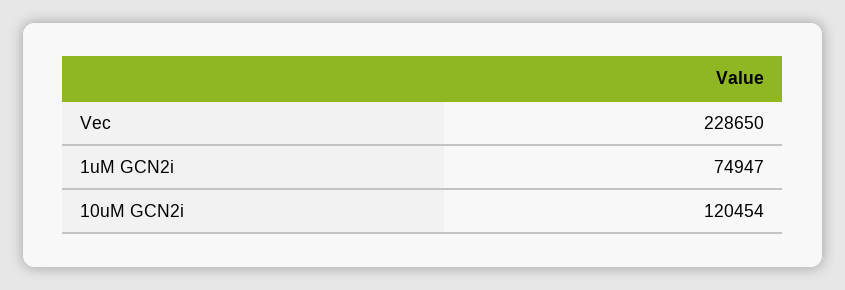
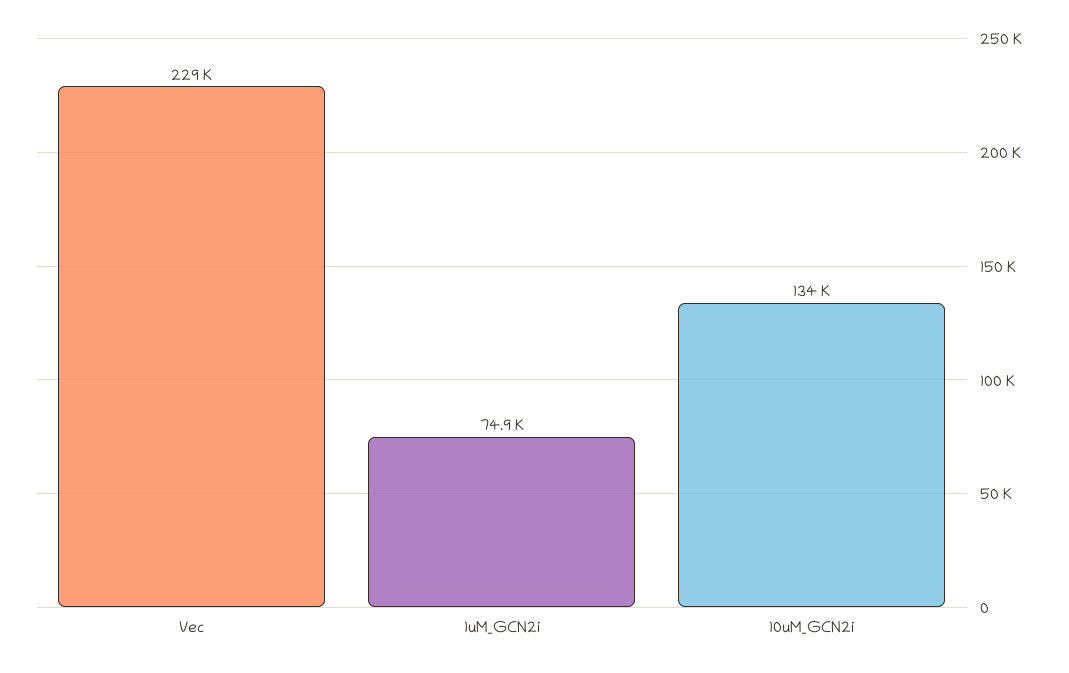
10uM GCN2i: 120454 -> 134000

